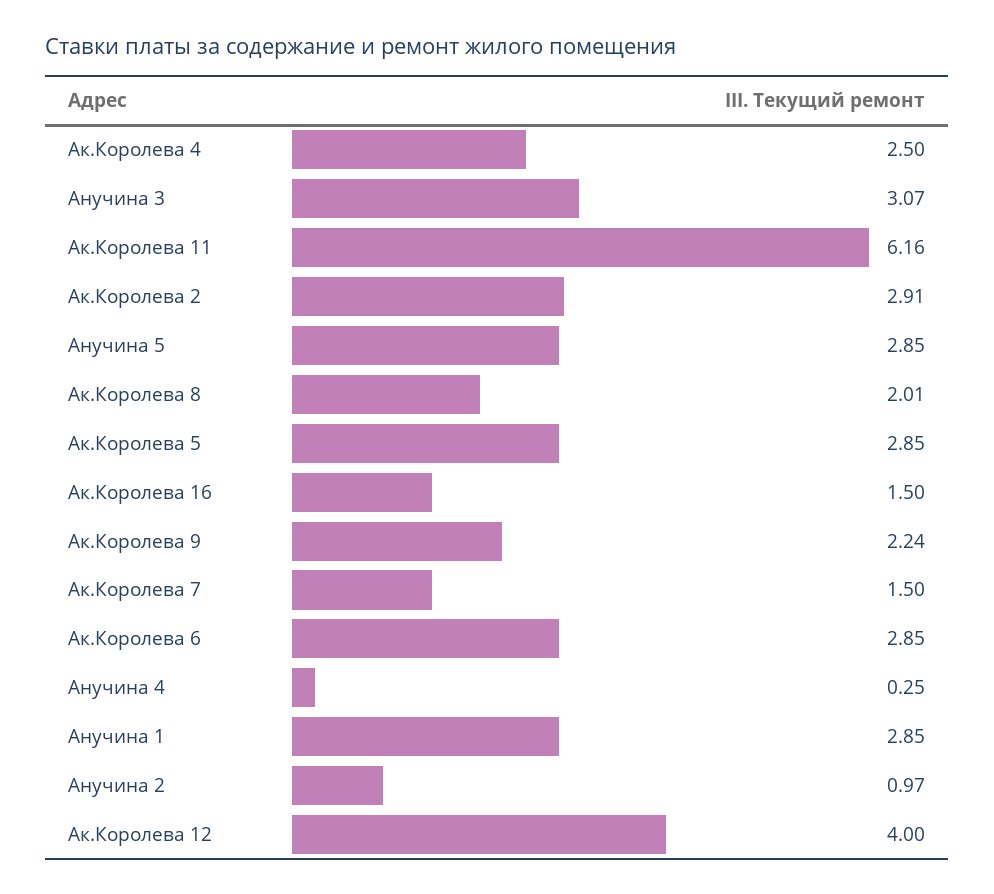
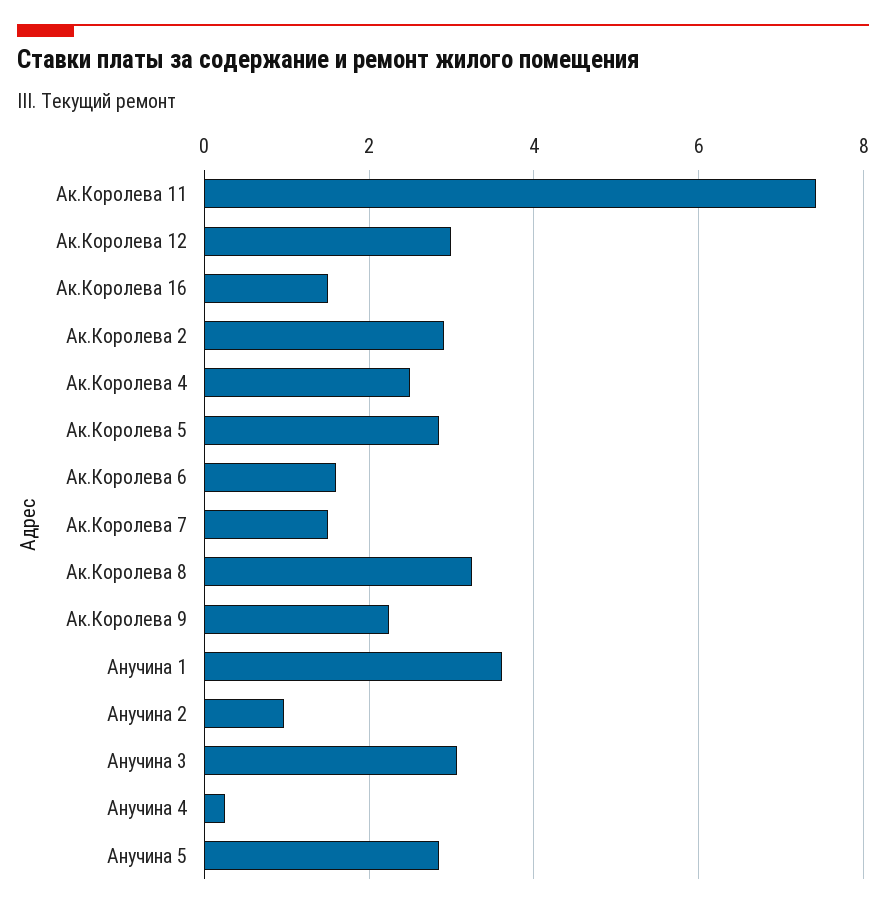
Ак.Королева 11: 6.16 -> 7.4
Ак.Королева 8: 2.01 -> 3.2
Ак.Королева 6: 2.85 -> 1.6
Анучина 1: 2.85 -> 3.6
Ак.Королева 12: 4 -> 3

